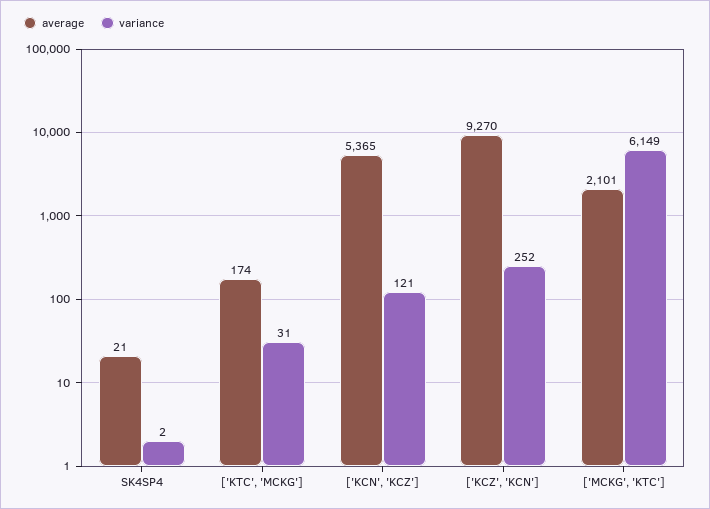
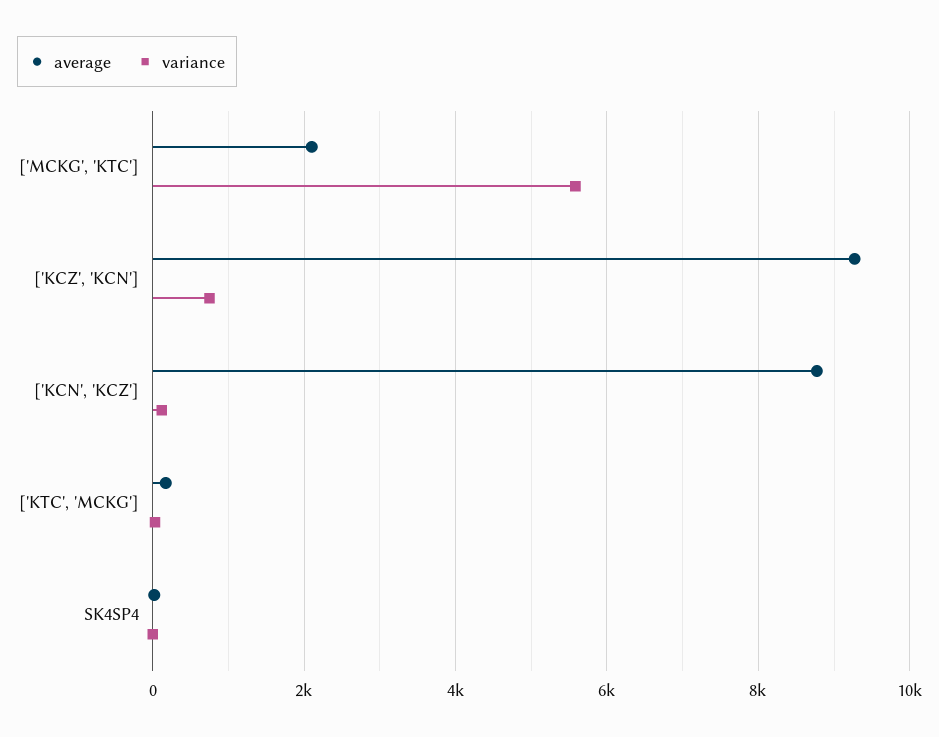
average, ['KCN', 'KCZ']: 5365 -> 8800
variance, ['KCZ', 'KCN']: 252 -> 800
variance, ['MCKG', 'KTC']: 6149 -> 5600

